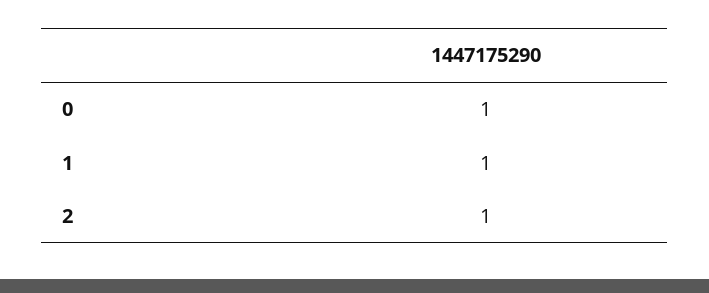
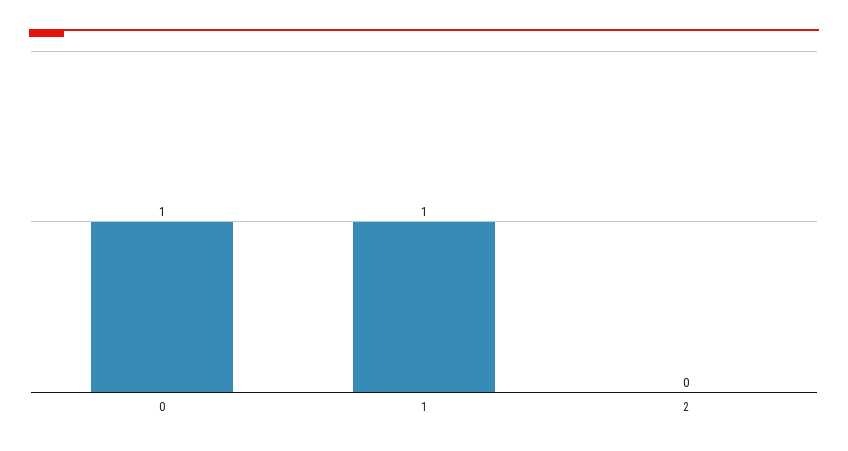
2: 1 -> 0

